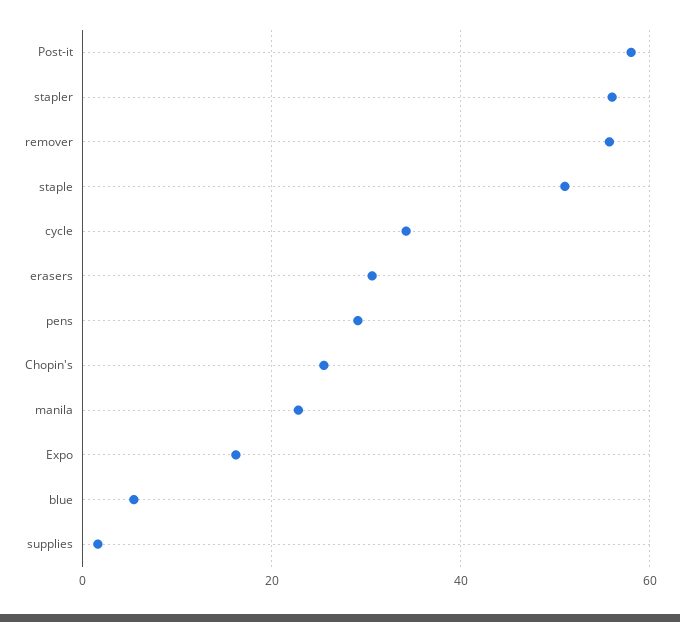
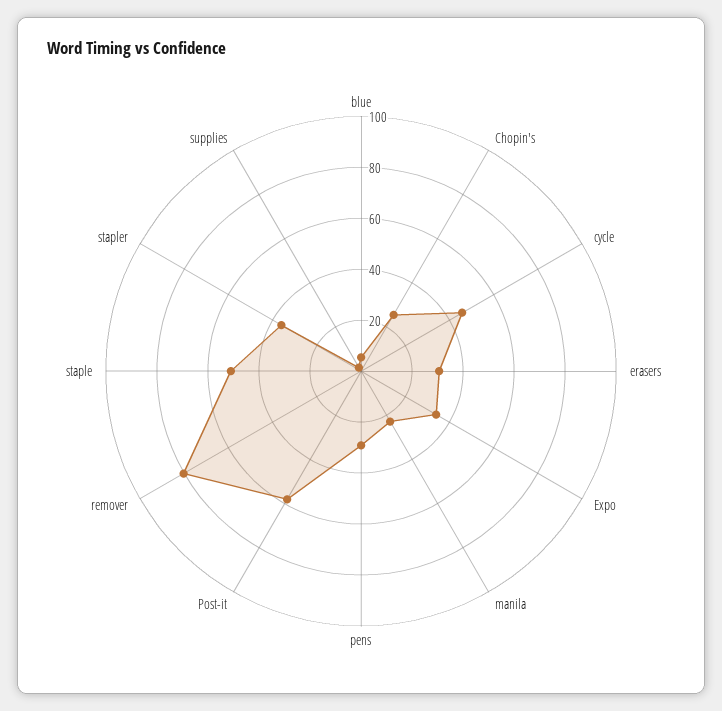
stapler: 56 -> 35
remover: 56 -> 80
cycle: 34 -> 45
Expo: 16 -> 35

